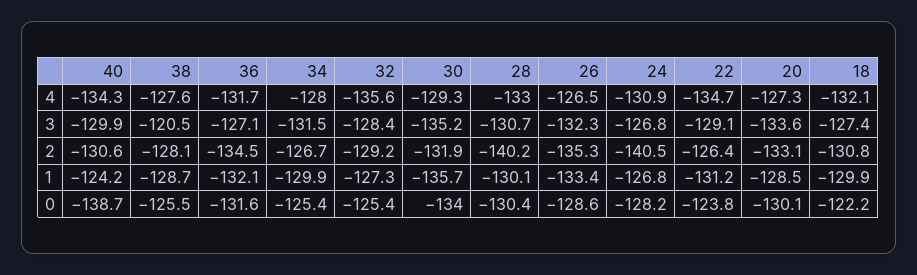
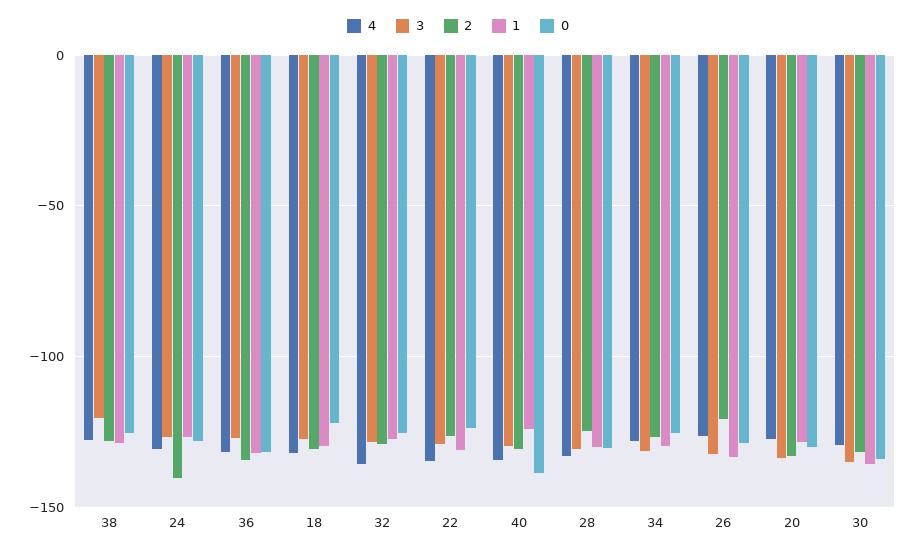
2, 28: -140.2 -> -125
2, 26: -135.3 -> -120

